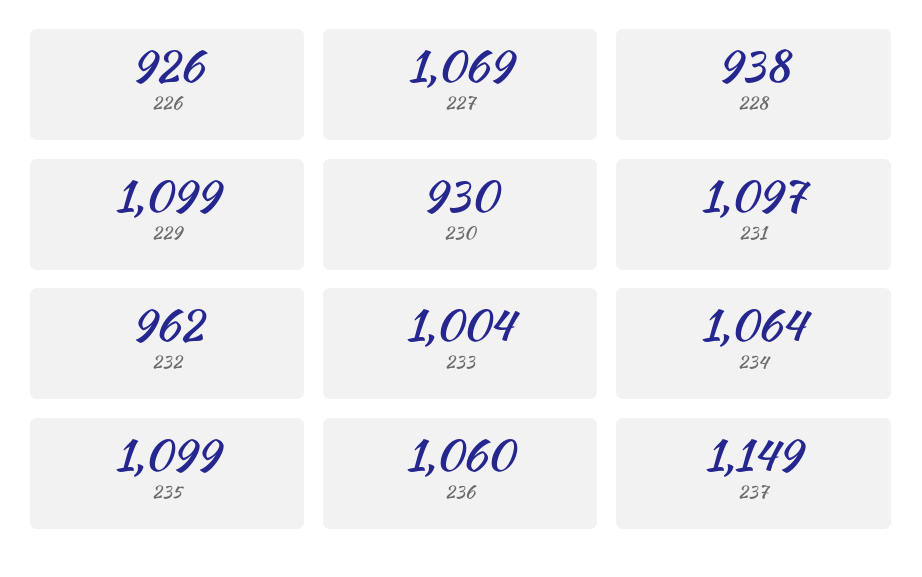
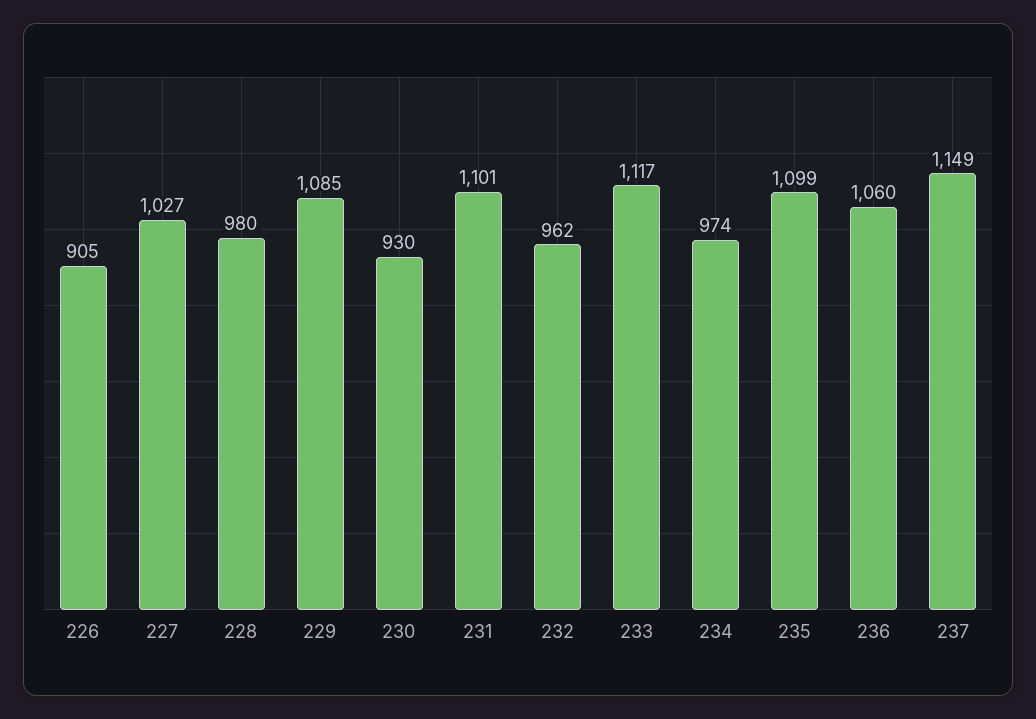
226: 926 -> 905
227: 1069 -> 1027
228: 938 -> 980
229: 1099 -> 1085
231: 1097 -> 1101
233: 1004 -> 1117
234: 1064 -> 974

